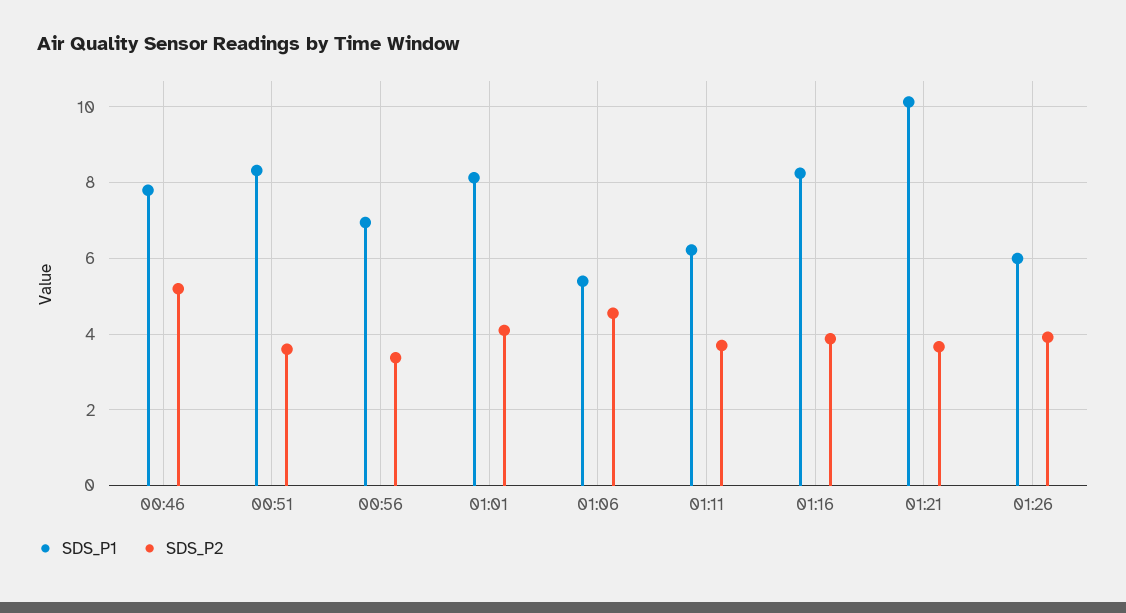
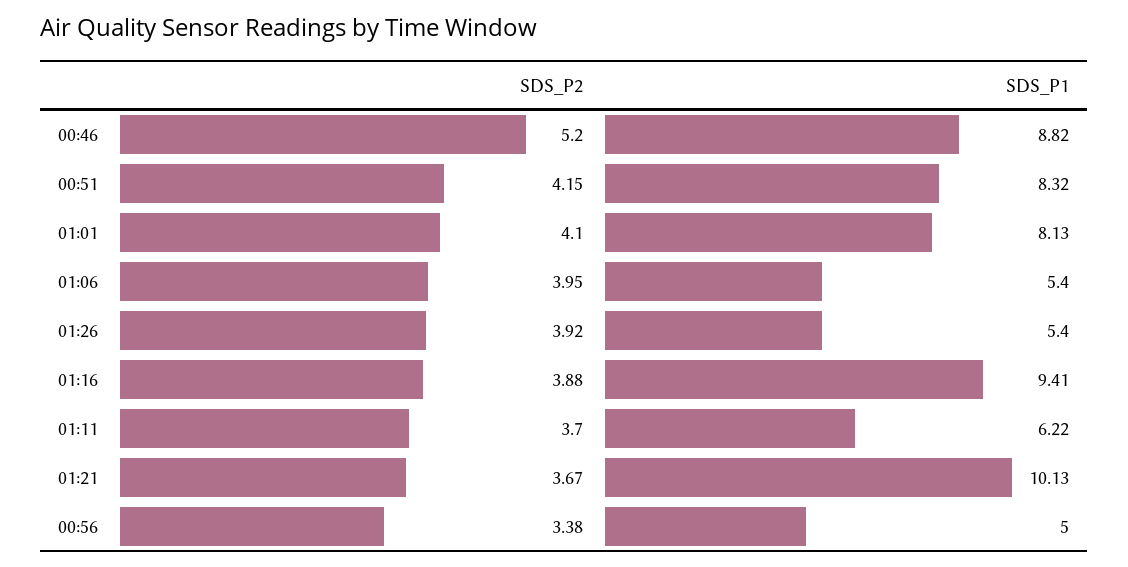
SDS_P1, 00:46: 7.8 -> 8.82
SDS_P2, 00:51: 3.6 -> 4.15
SDS_P1, 00:56: 7 -> 5
SDS_P2, 01:06: 4.6 -> 3.95
SDS_P1, 01:16: 8.2 -> 9.41
SDS_P1, 01:26: 6 -> 5.4

